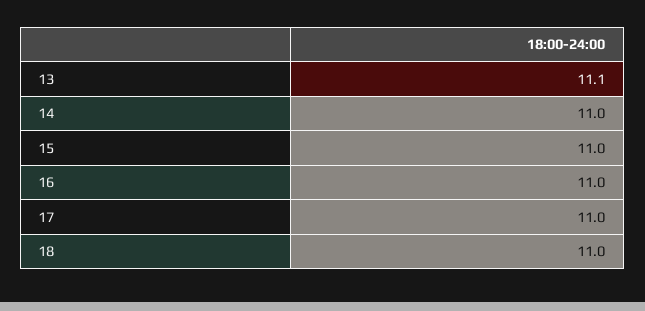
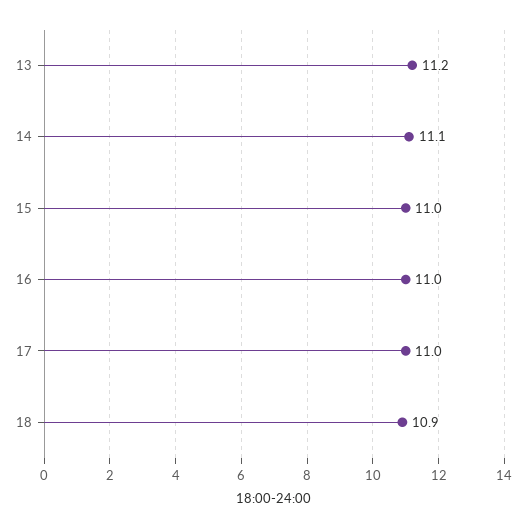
13: 11.1 -> 11.2
14: 11 -> 11.1
18: 11 -> 10.9

